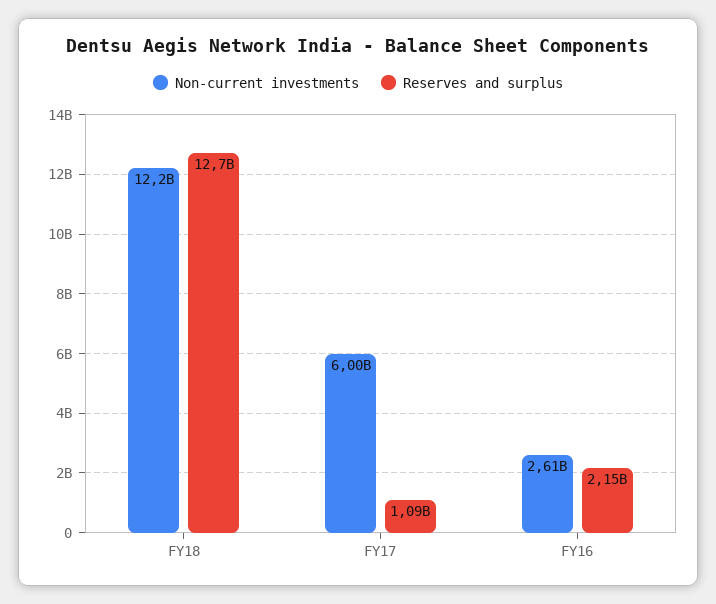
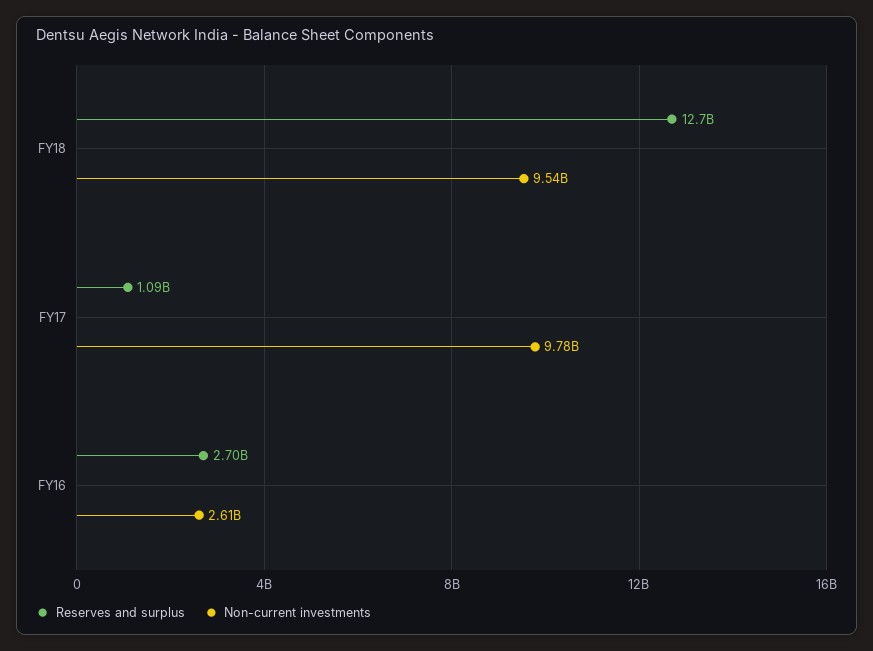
Non-current investments, FY18: 12200000000 -> 9540000000
Non-current investments, FY17: 6000000000 -> 9780000000
Reserves and surplus, FY16: 2150000000 -> 2700000000

